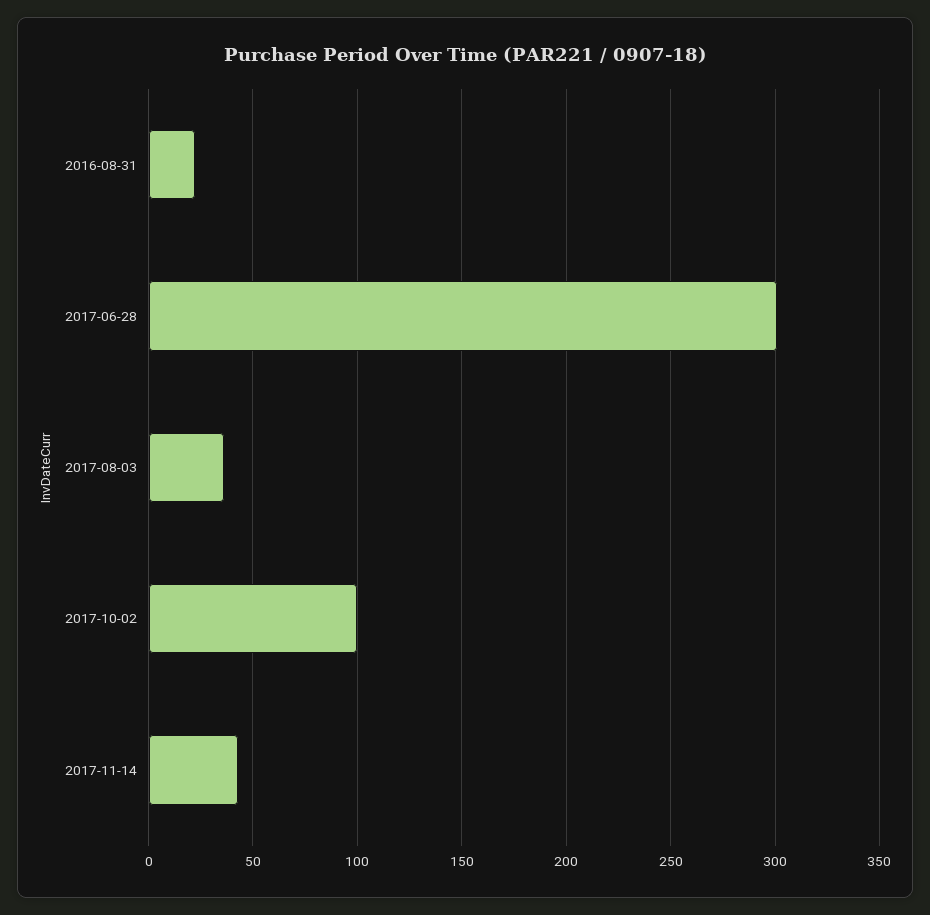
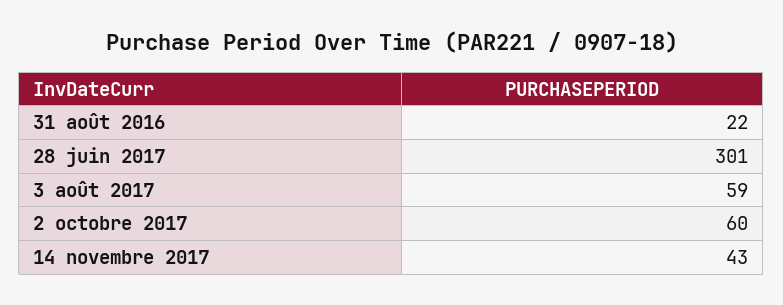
2017-08-03: 35 -> 59
2017-10-02: 100 -> 60

